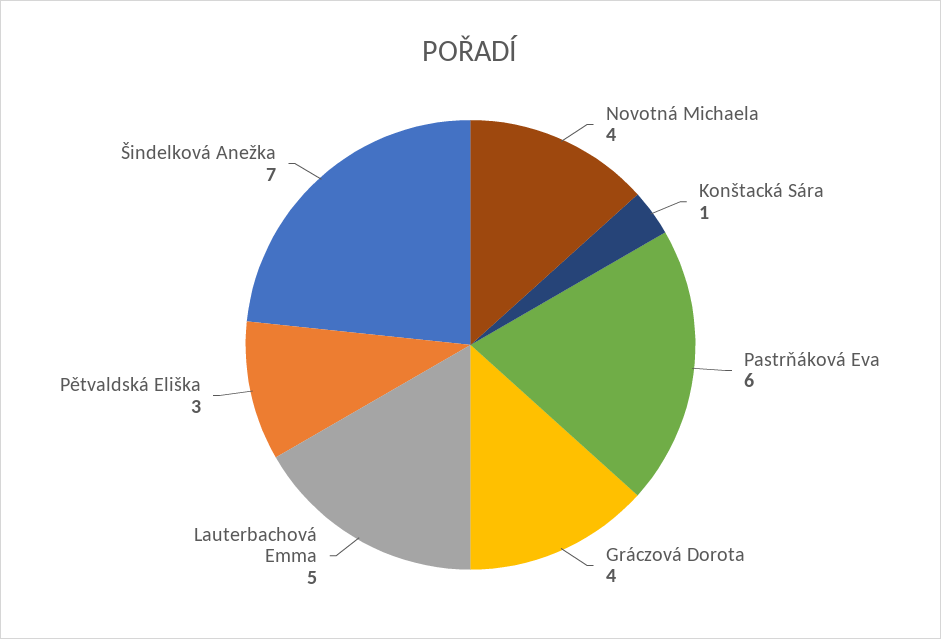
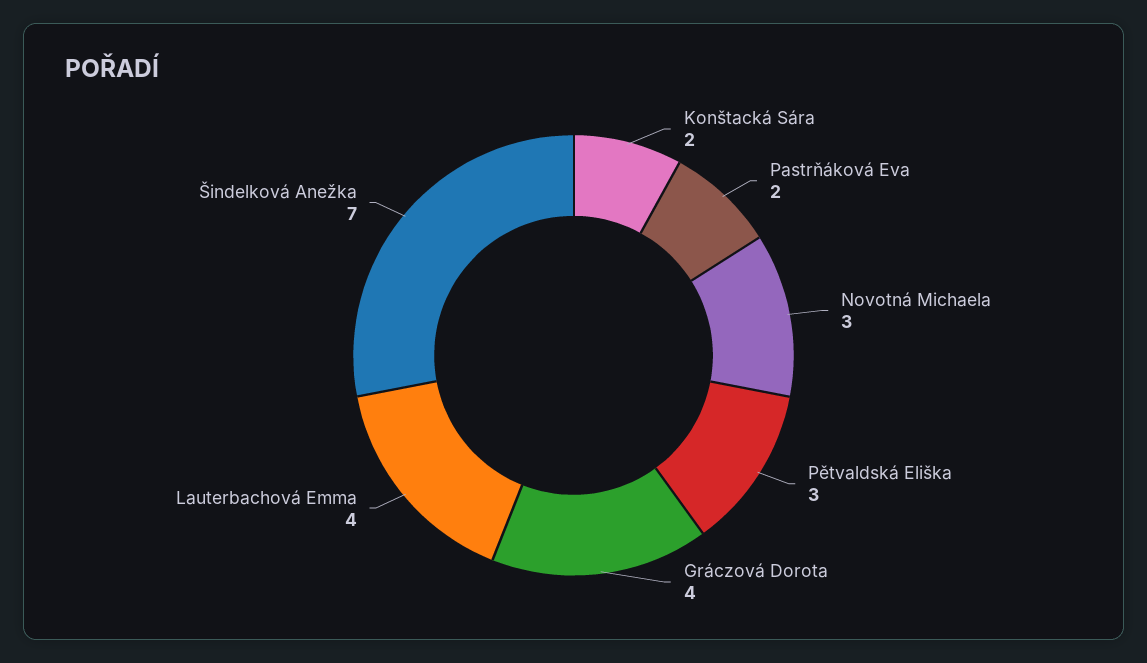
Novotná Michaela: 4 -> 3
Konštacká Sára: 1 -> 2
Pastrňáková Eva: 6 -> 2
Lauterbachová Emma: 5 -> 4

